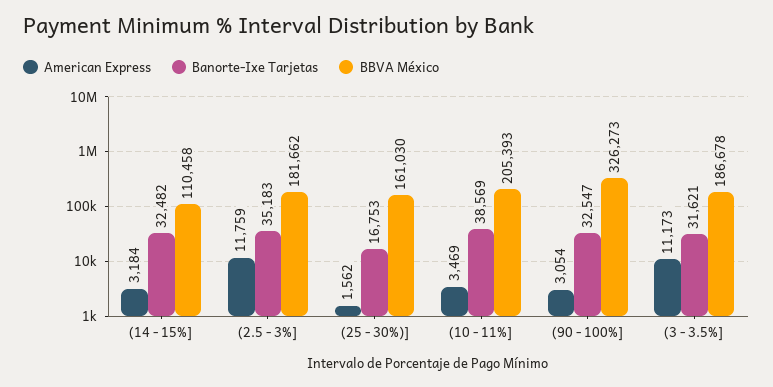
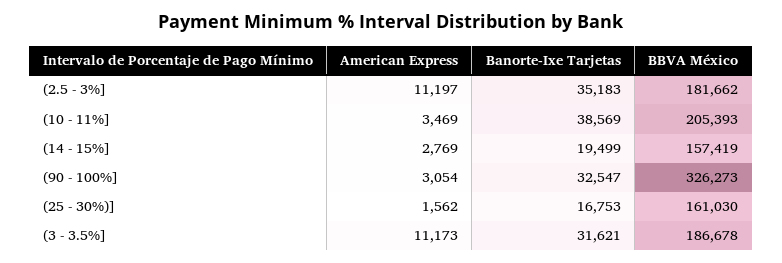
American Express, (14 - 15%]: 3184 -> 2769
Banorte-Ixe Tarjetas, (14 - 15%]: 32482 -> 19499
BBVA México, (14 - 15%]: 110458 -> 157419
American Express, (2.5 - 3%]: 11759 -> 11197

